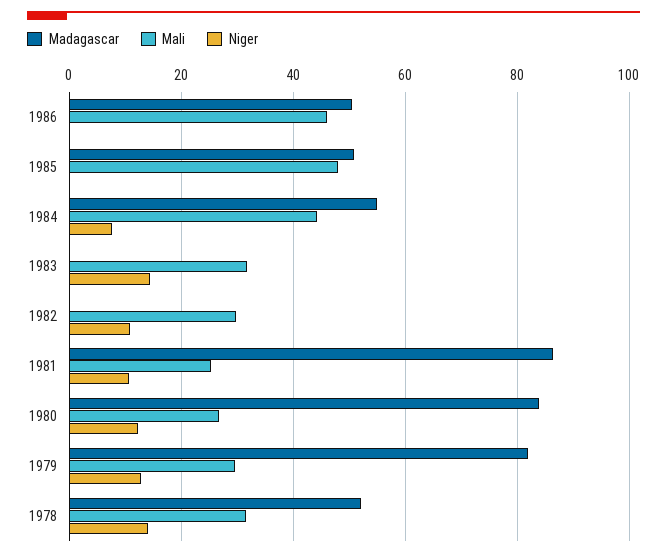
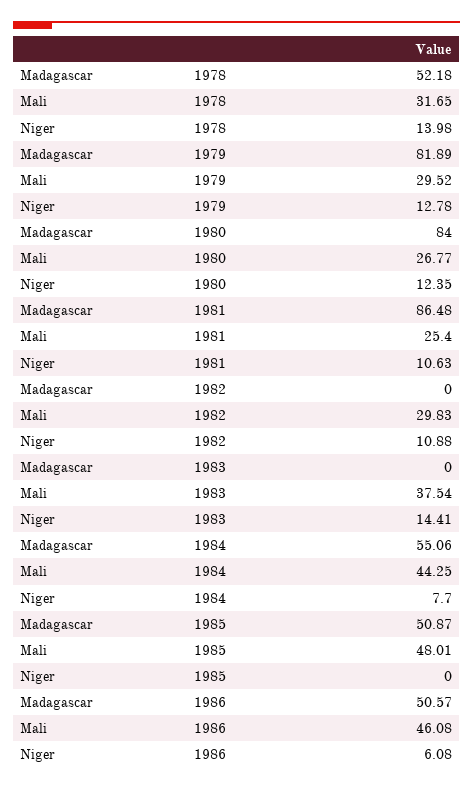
Niger, 1986: 0 -> 6.08
Mali, 1983: 32 -> 37.54

